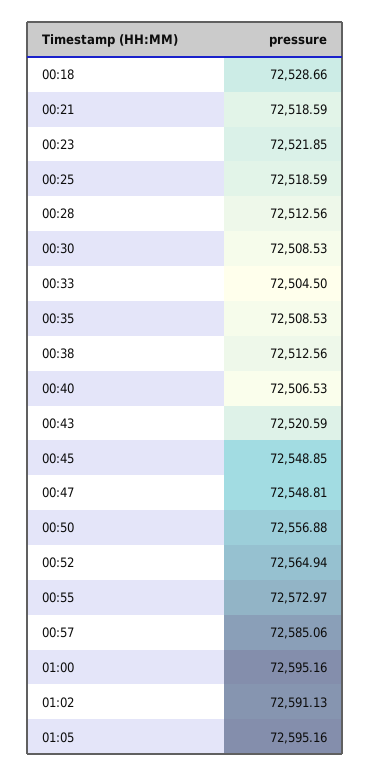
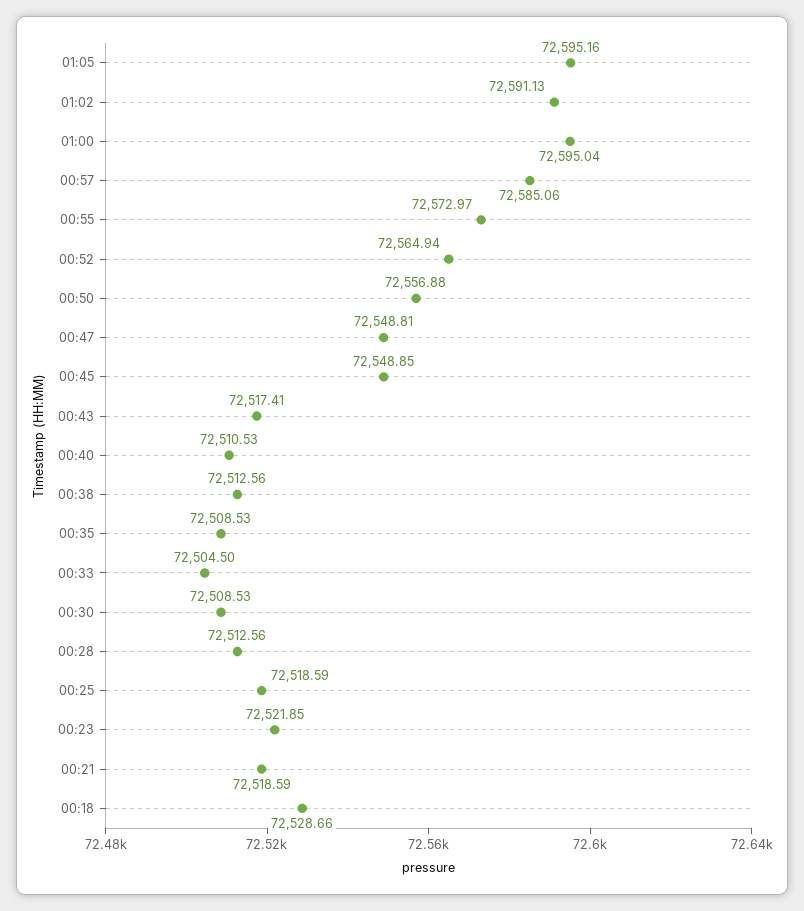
00:40: 72506.53 -> 72510.53
00:43: 72520.59 -> 72517.41
01:00: 72595.16 -> 72595.04

